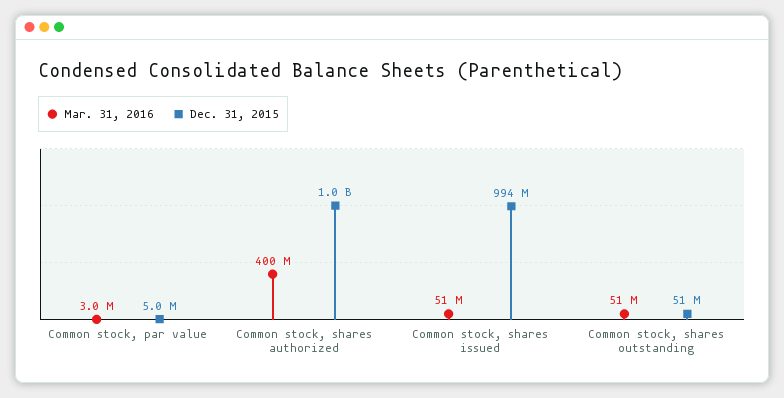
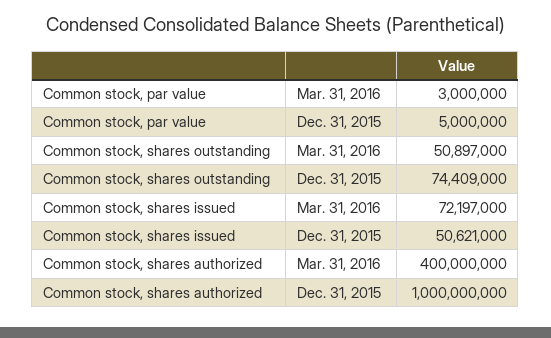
Mar. 31, 2016, Common stock, shares issued: 51000000 -> 72197000
Dec. 31, 2015, Common stock, shares issued: 994000000 -> 50621000
Dec. 31, 2015, Common stock, shares outstanding: 51000000 -> 74409000

